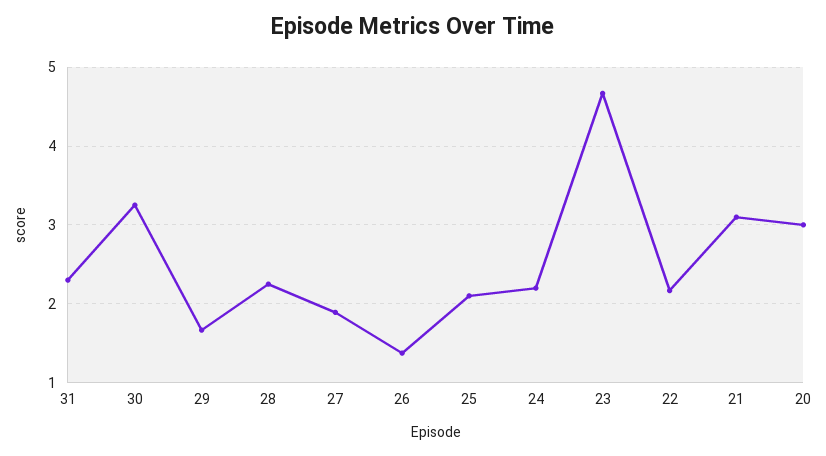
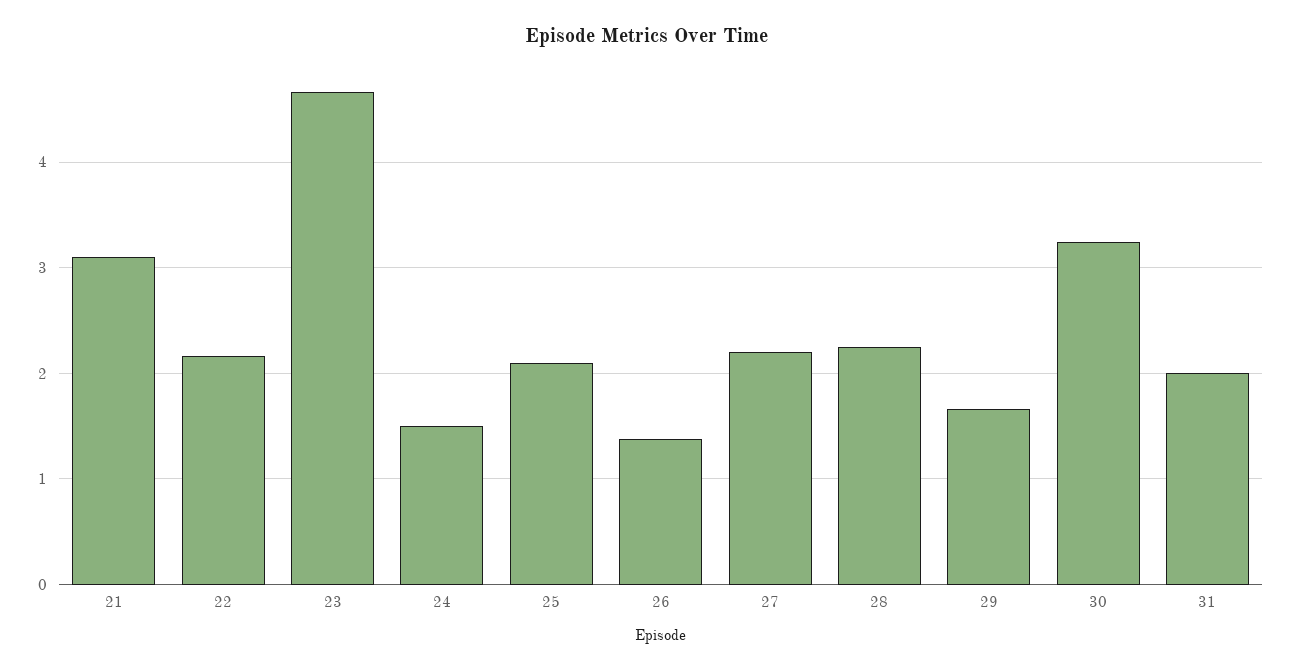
31: 2.3 -> 2
27: 1.9 -> 2.2
24: 2.2 -> 1.5
20: 3 -> none

